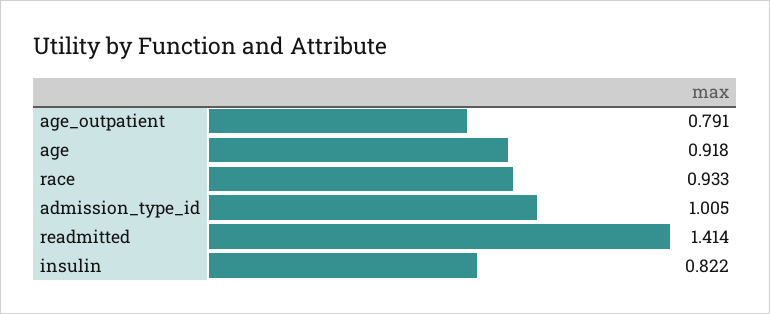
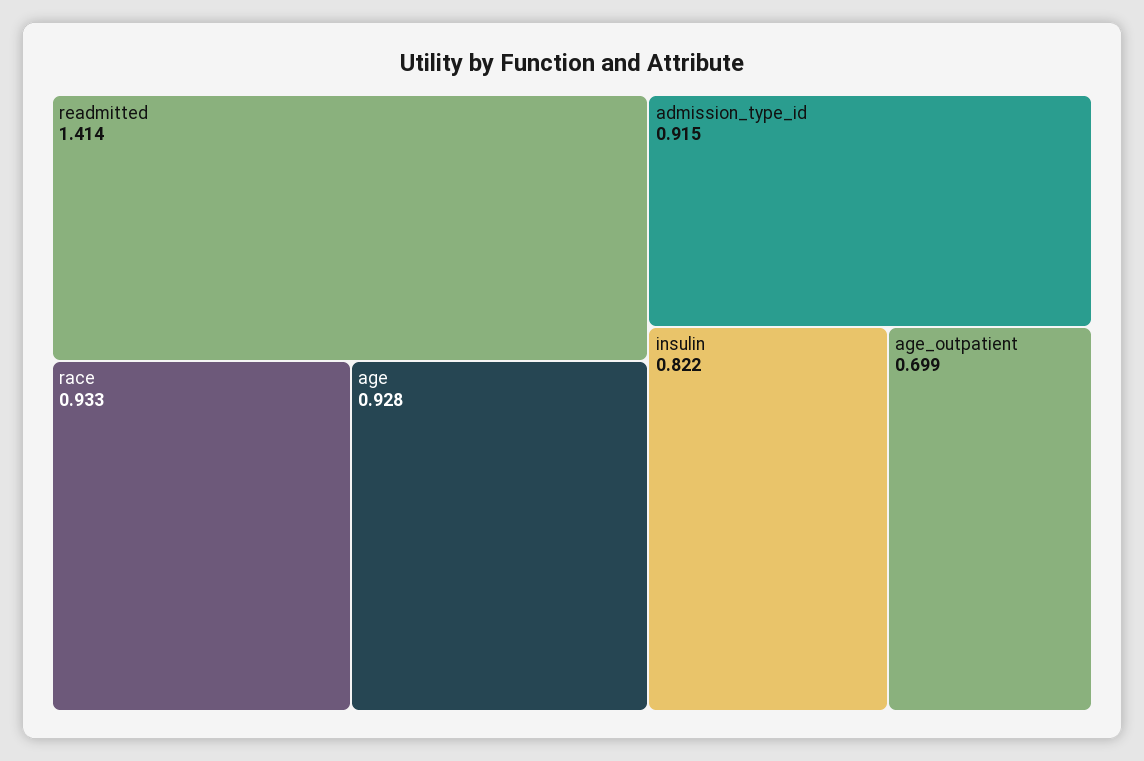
age_outpatient: 0.791 -> 0.699
age: 0.918 -> 0.928
admission_type_id: 1.005 -> 0.915

